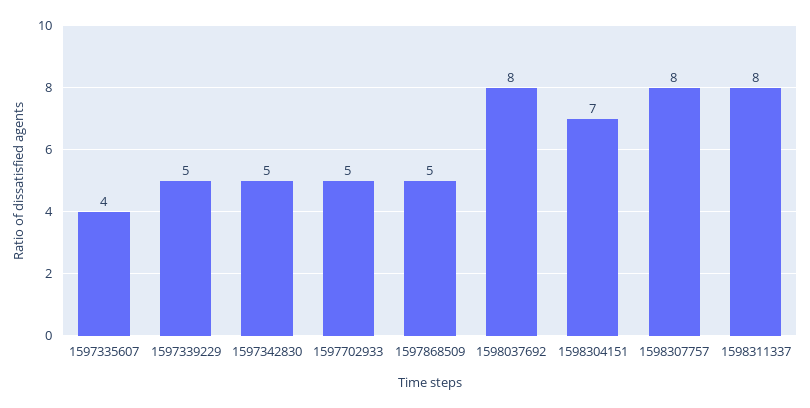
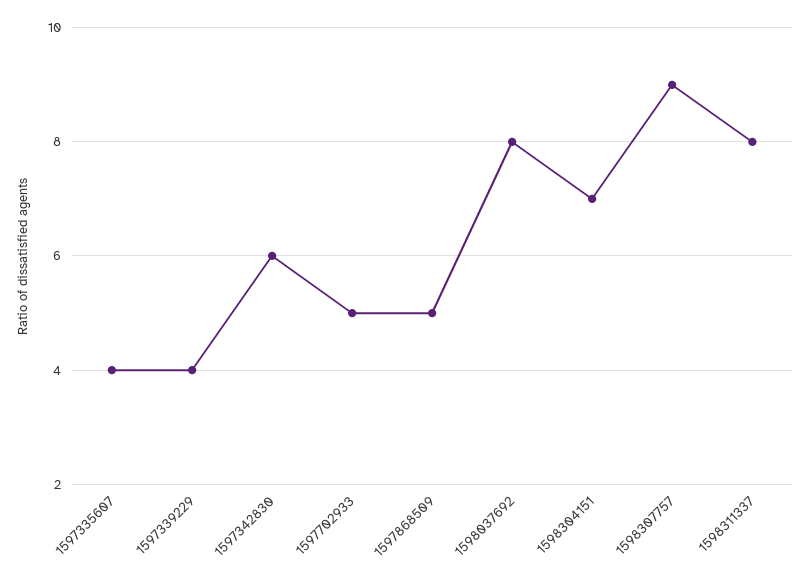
1597339229: 5 -> 4
1597342830: 5 -> 6
1598307757: 8 -> 9

